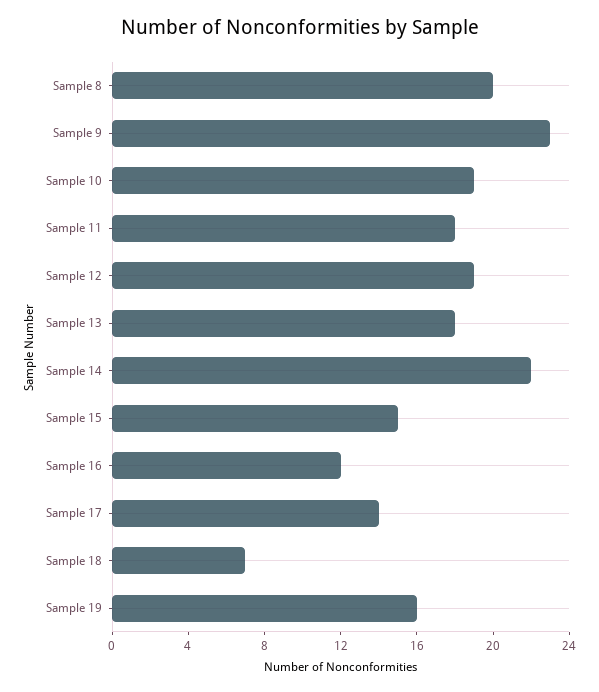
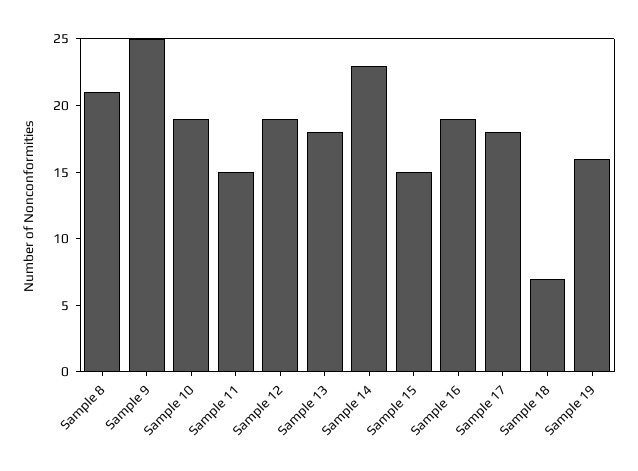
Sample 8: 20 -> 21
Sample 9: 23 -> 25
Sample 11: 18 -> 15
Sample 14: 22 -> 23
Sample 16: 12 -> 19
Sample 17: 14 -> 18

